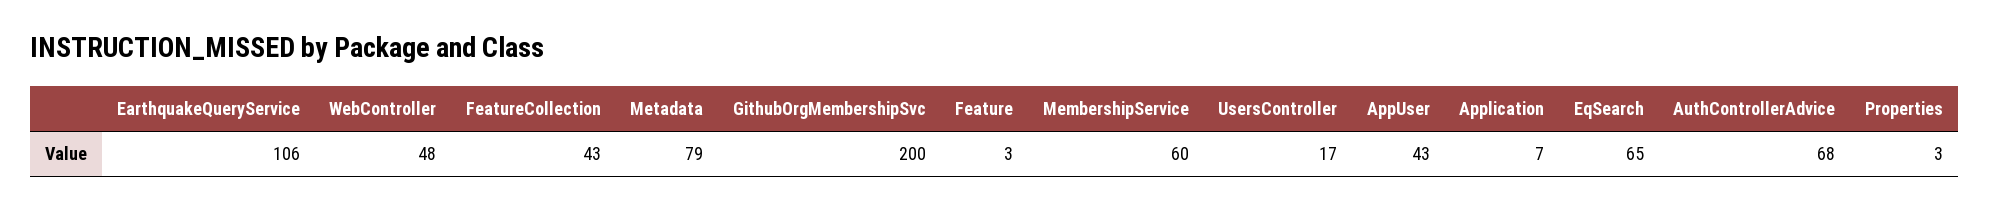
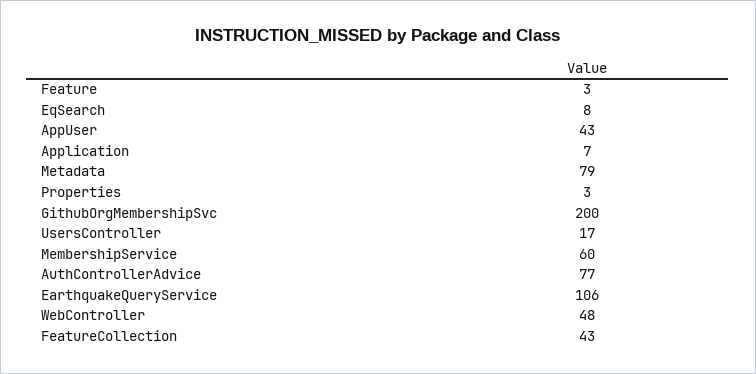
EqSearch: 65 -> 8
AuthControllerAdvice: 68 -> 77

